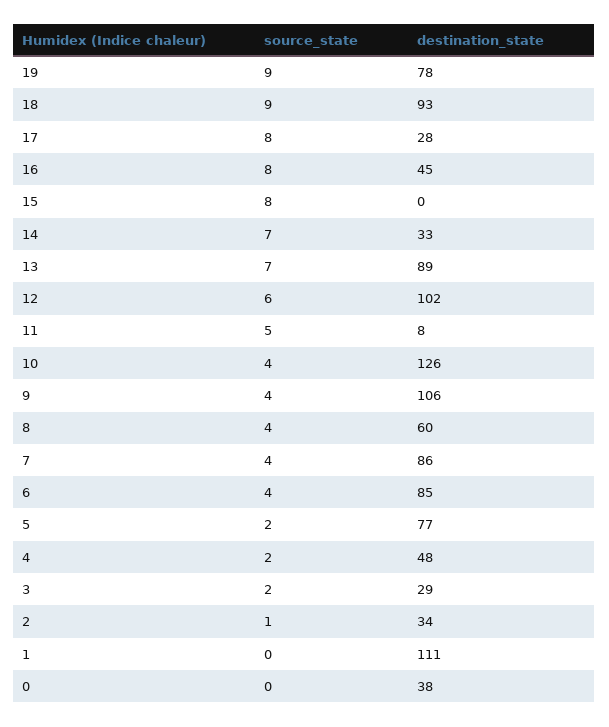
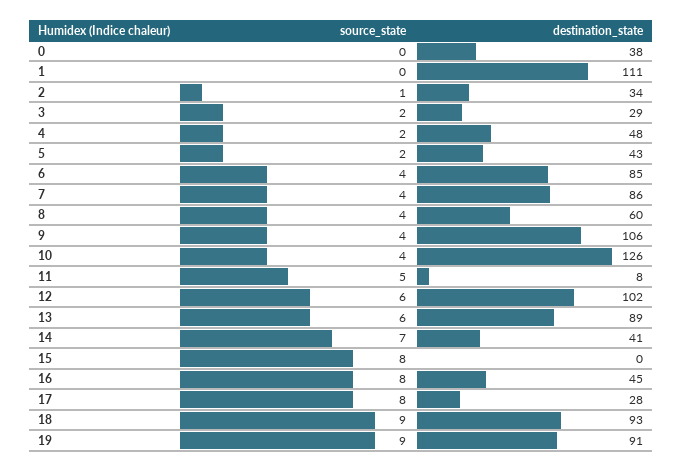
destination_state, 19: 78 -> 91
destination_state, 14: 33 -> 41
source_state, 13: 7 -> 6
destination_state, 5: 77 -> 43

